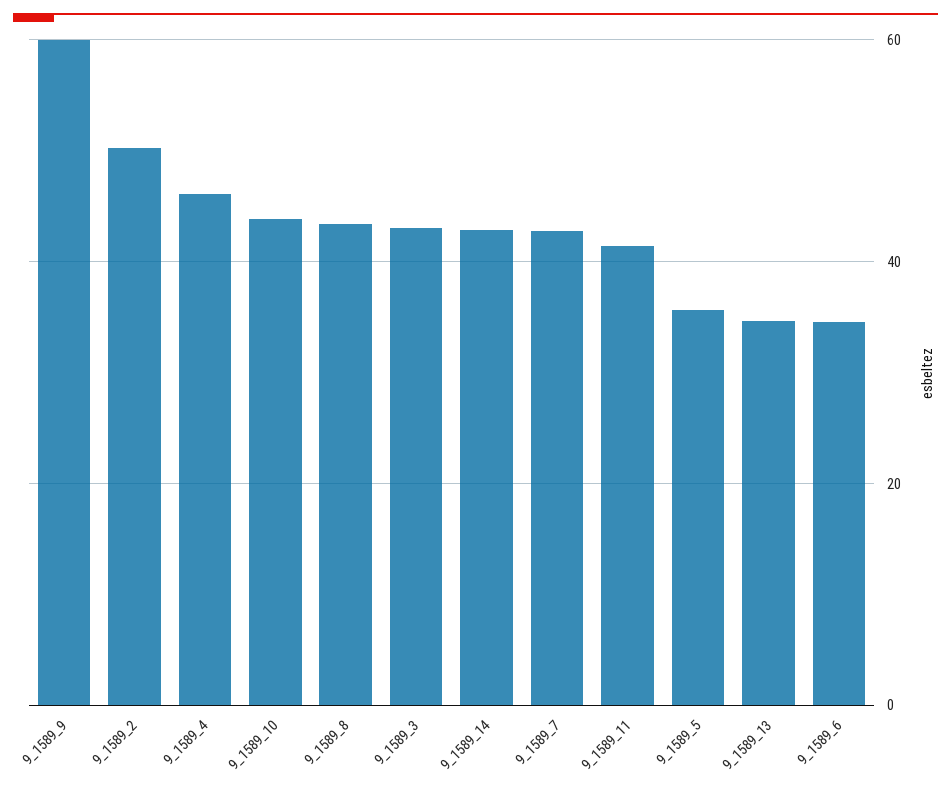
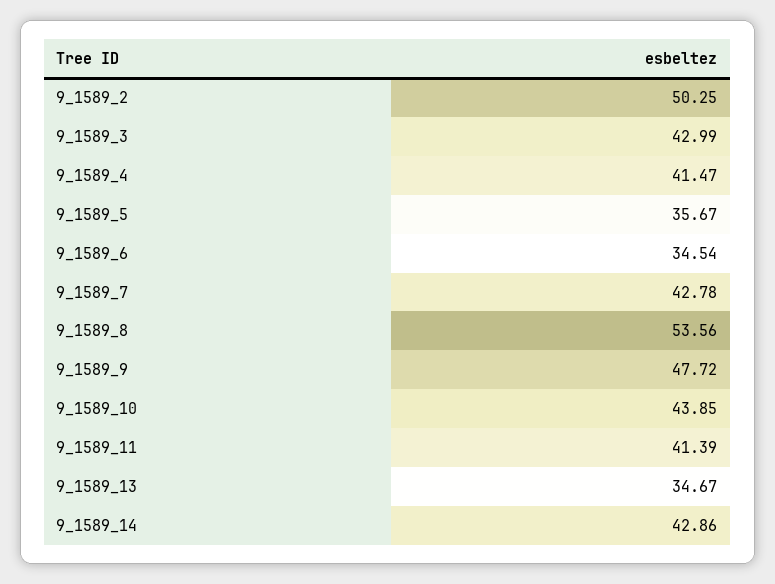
9_1589_9: 60 -> 47.72
9_1589_4: 46 -> 41.47
9_1589_8: 44 -> 53.56

